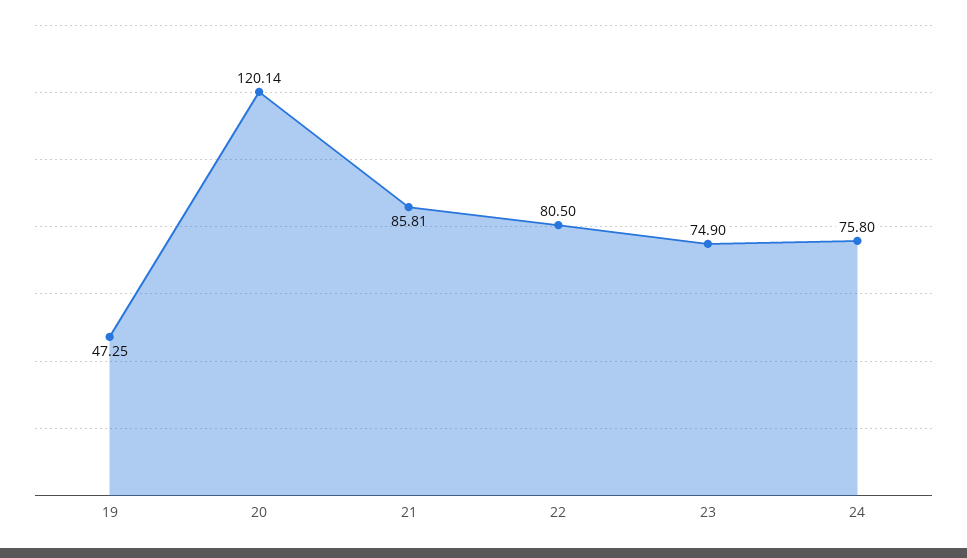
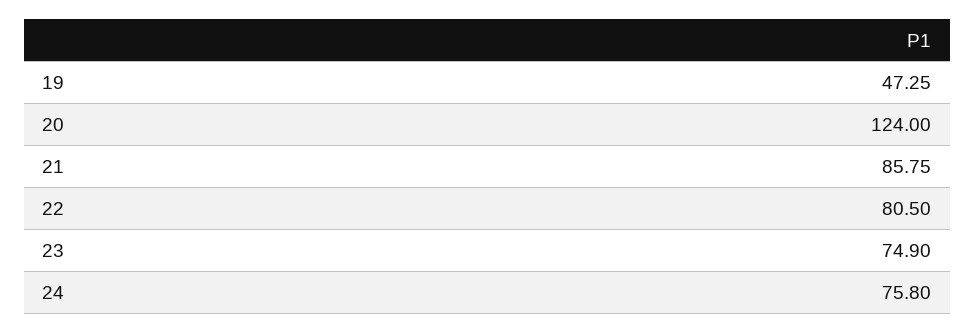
20: 120.14 -> 124
21: 85.81 -> 85.75

